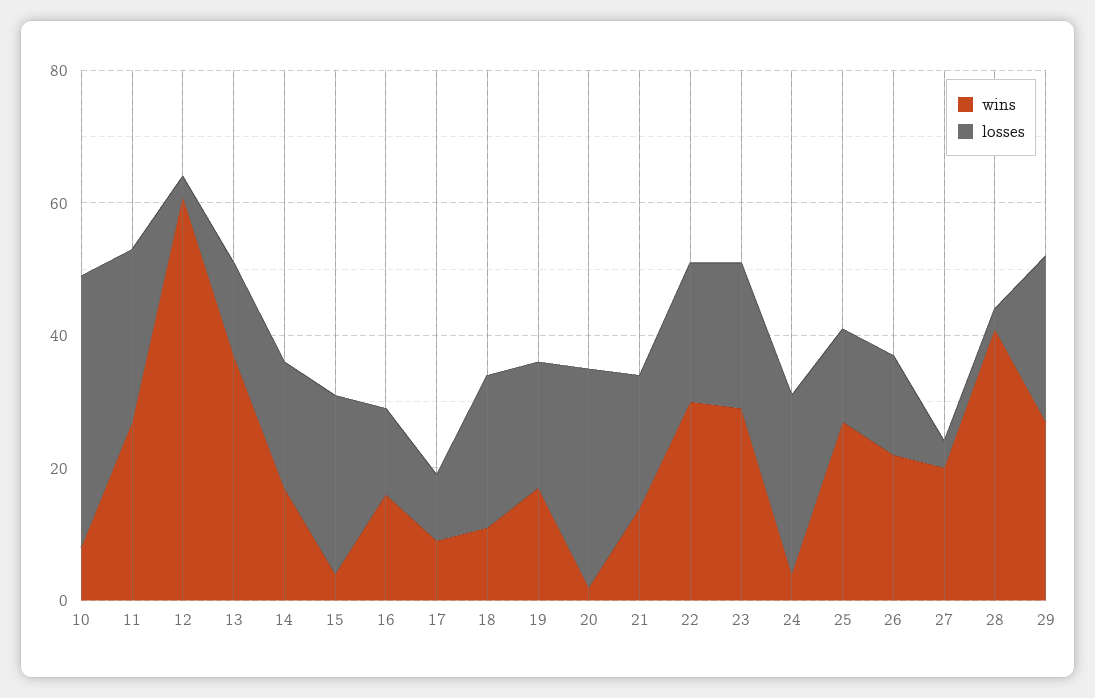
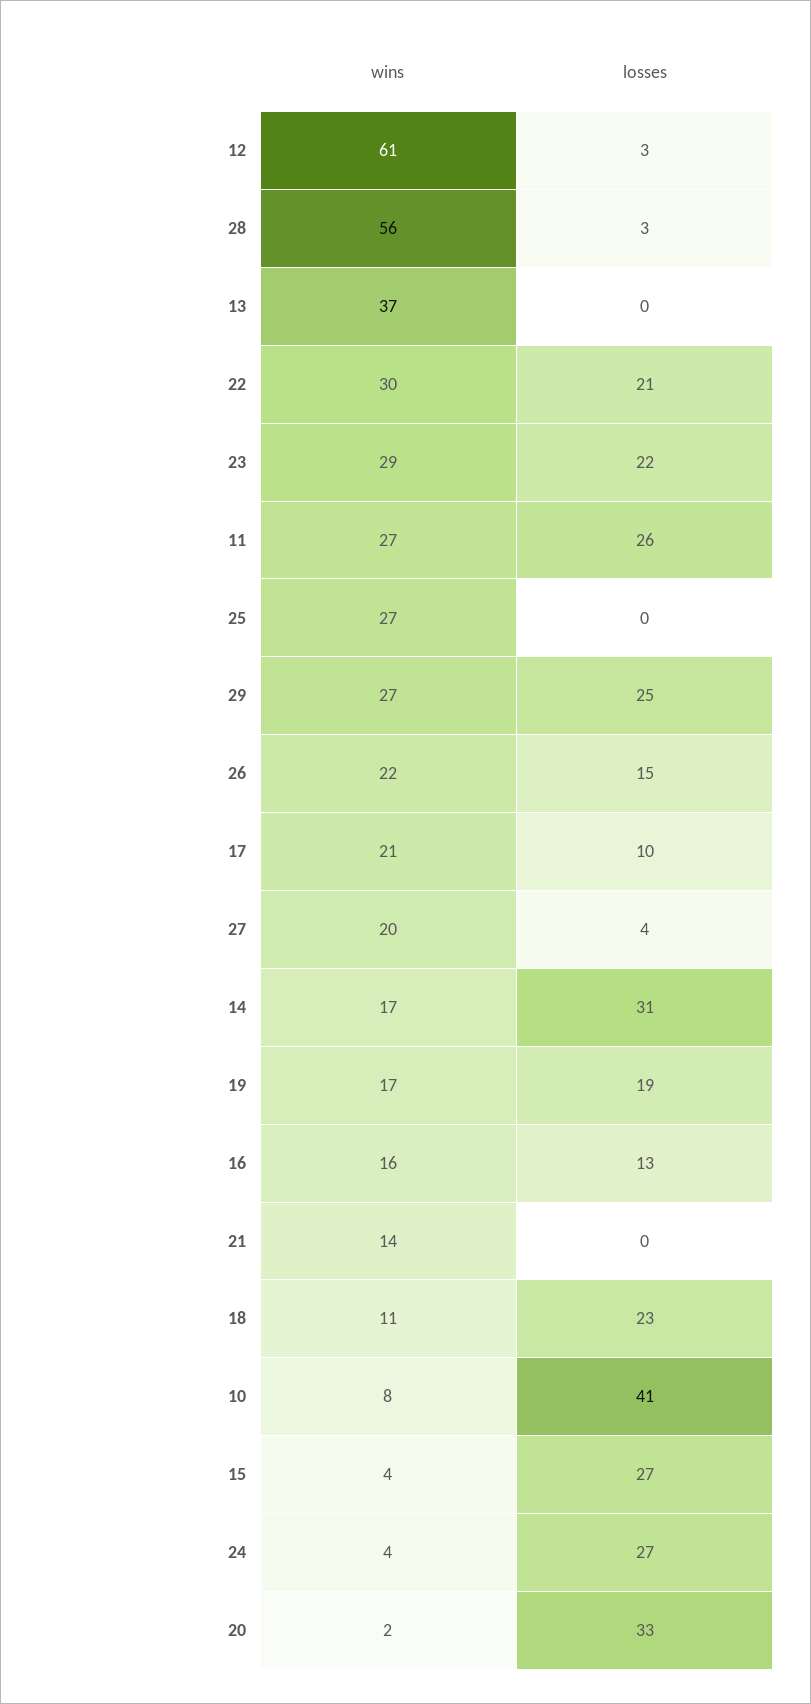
losses, 13: 15 -> 0
losses, 14: 20 -> 31
wins, 17: 10 -> 21
losses, 21: 20 -> 0
losses, 25: 15 -> 0
wins, 28: 40 -> 56

